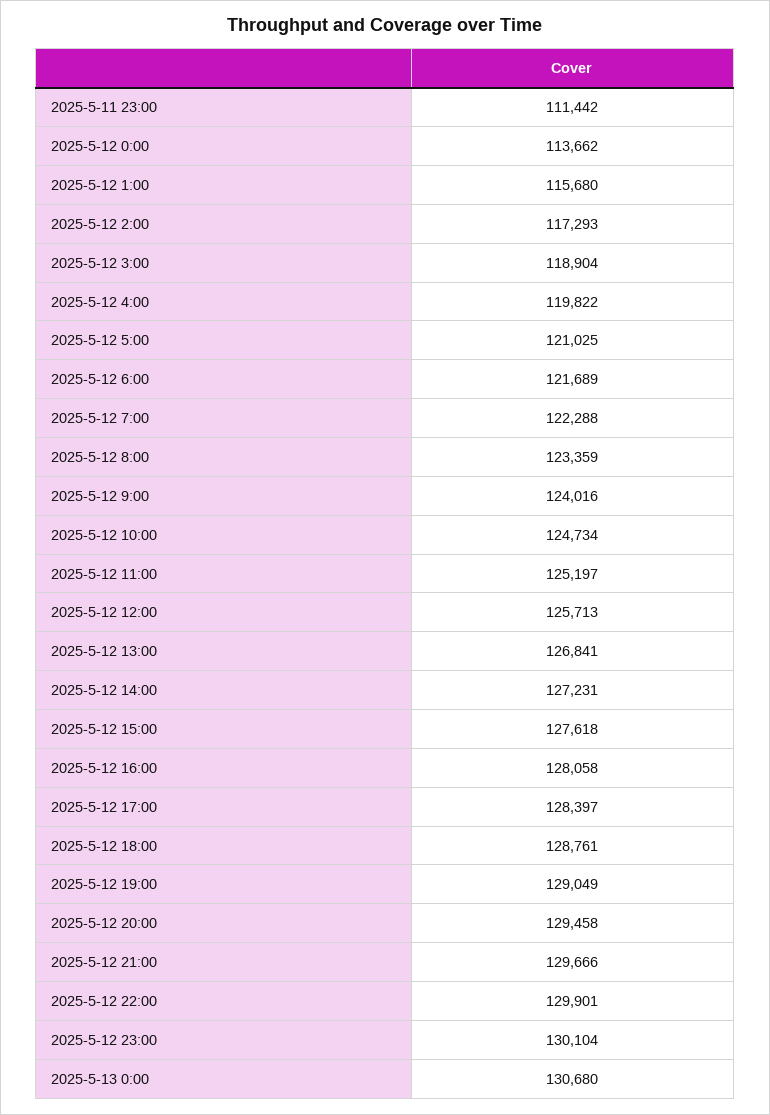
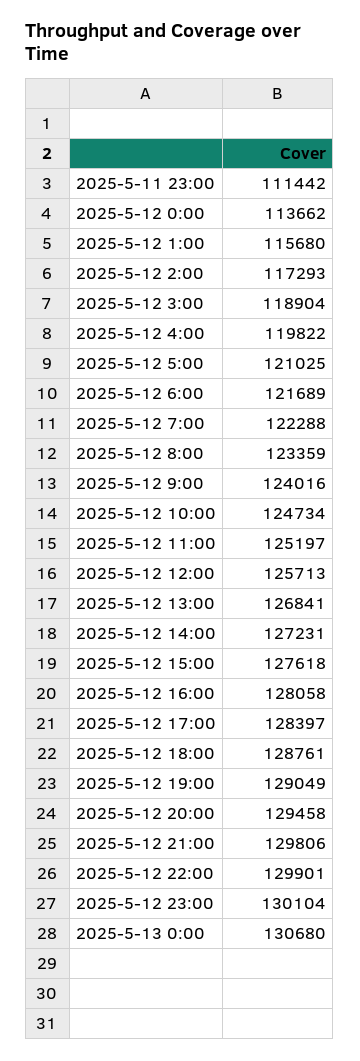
2025-5-12 21:00: 129666 -> 129806

